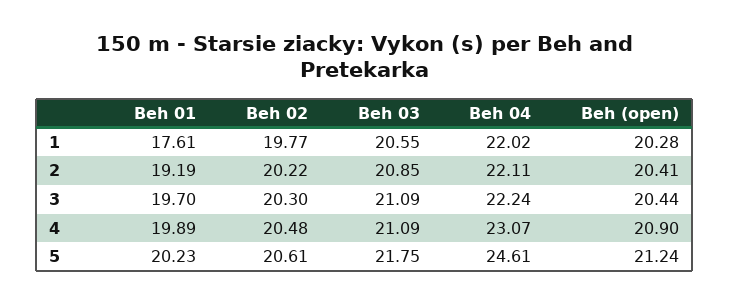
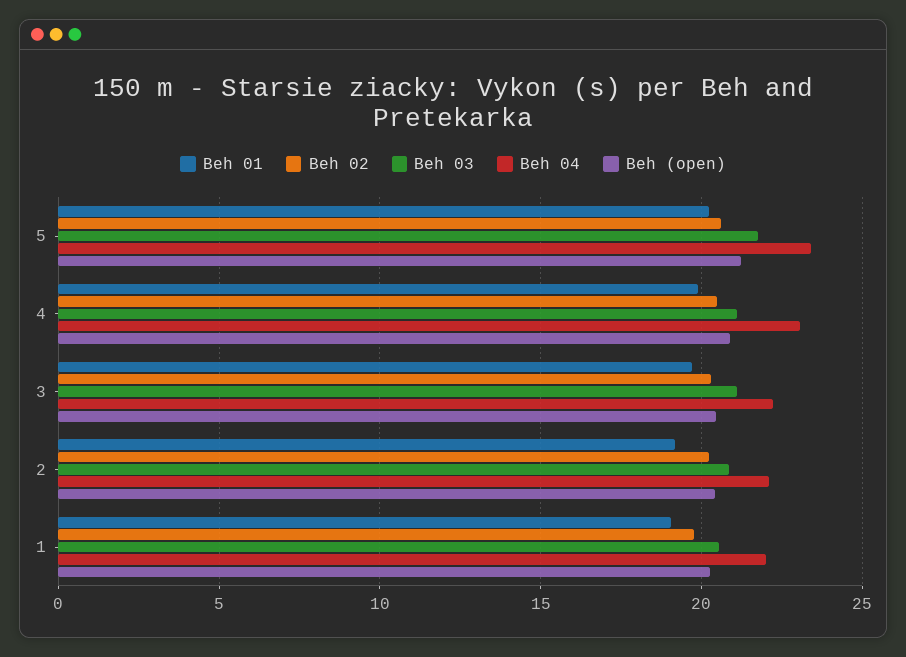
Beh 01, 1: 17.61 -> 19
Beh 04, 5: 24.61 -> 23.5

